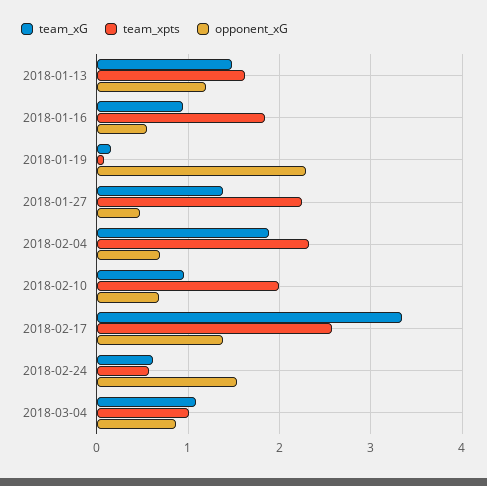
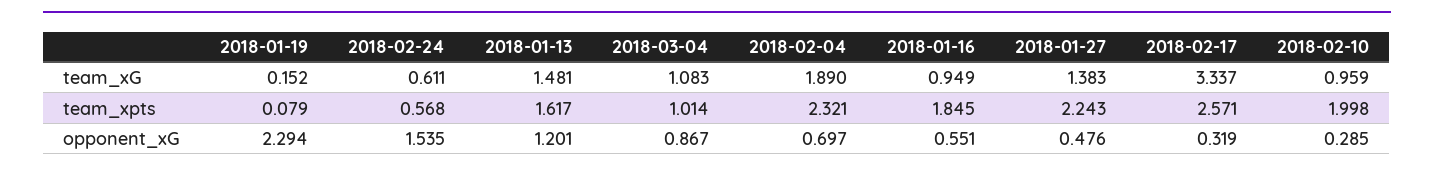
opponent_xG, 2018-02-10: 0.7 -> 0.285
opponent_xG, 2018-02-17: 1.4 -> 0.319

